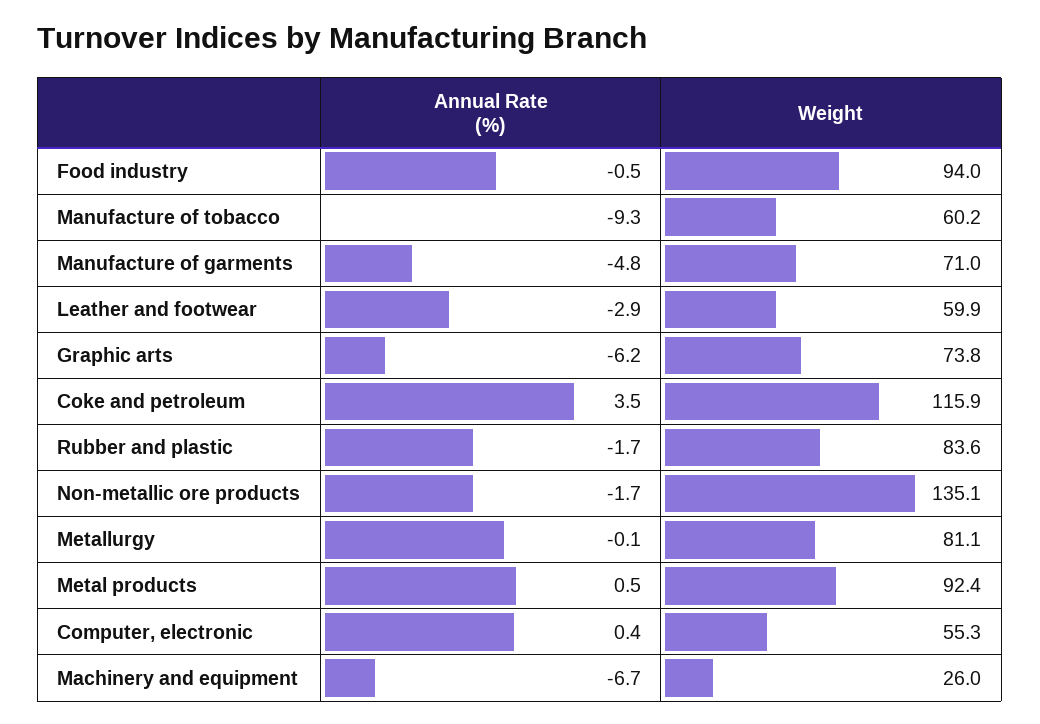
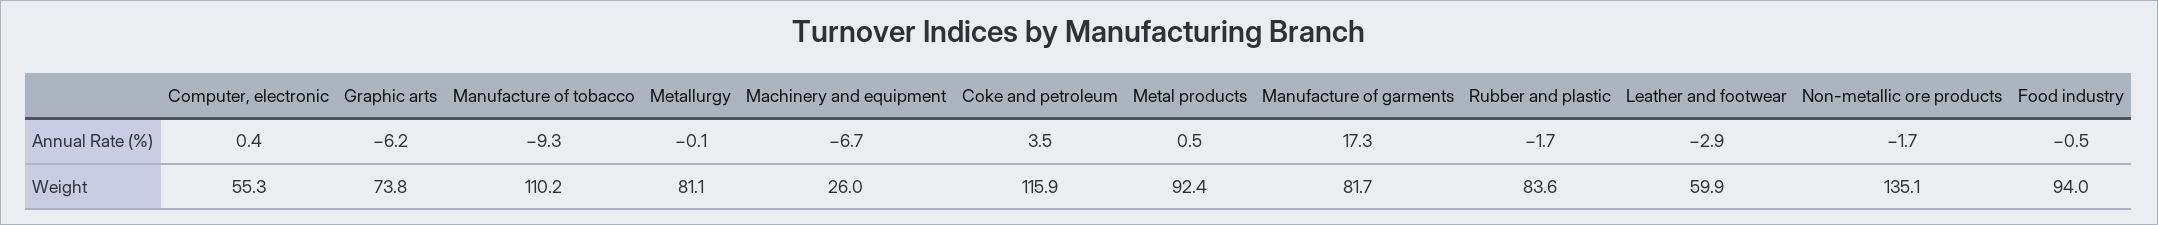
Weight, Manufacture of tobacco: 60.2 -> 110.2
Annual Rate (%), Manufacture of garments: -4.8 -> 17.3
Weight, Manufacture of garments: 71 -> 81.7

